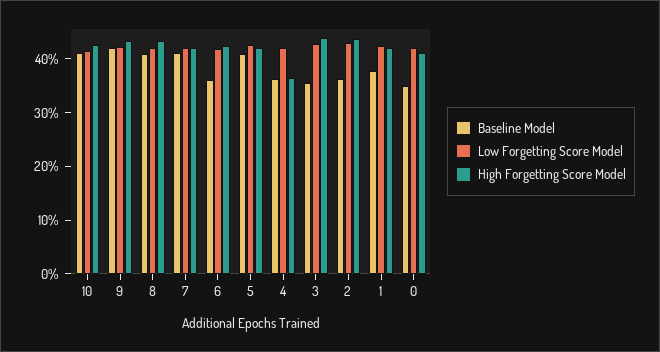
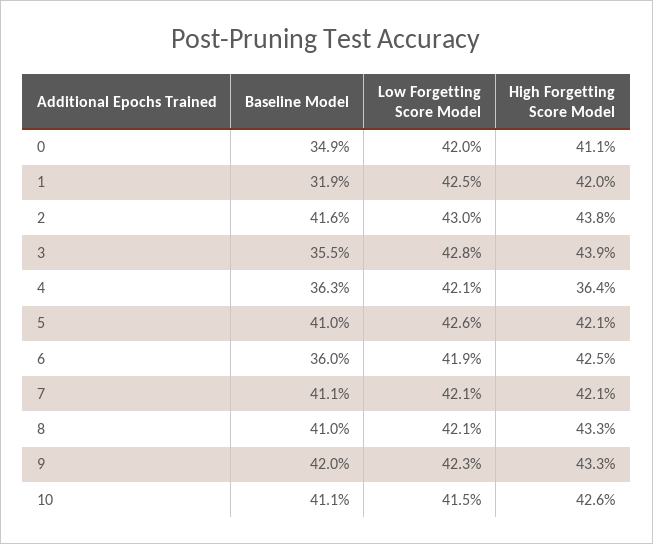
Baseline Model, 2: 36 -> 41.6
Baseline Model, 1: 38 -> 31.9

